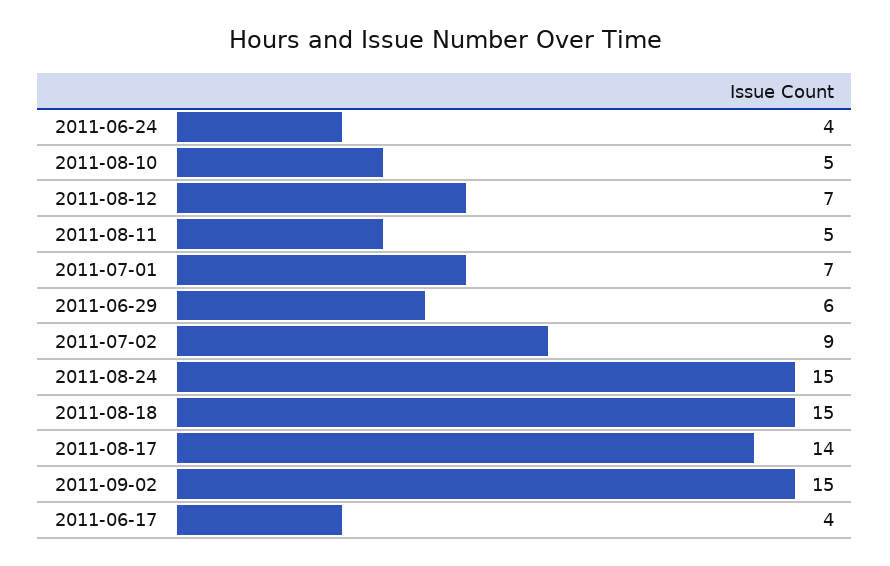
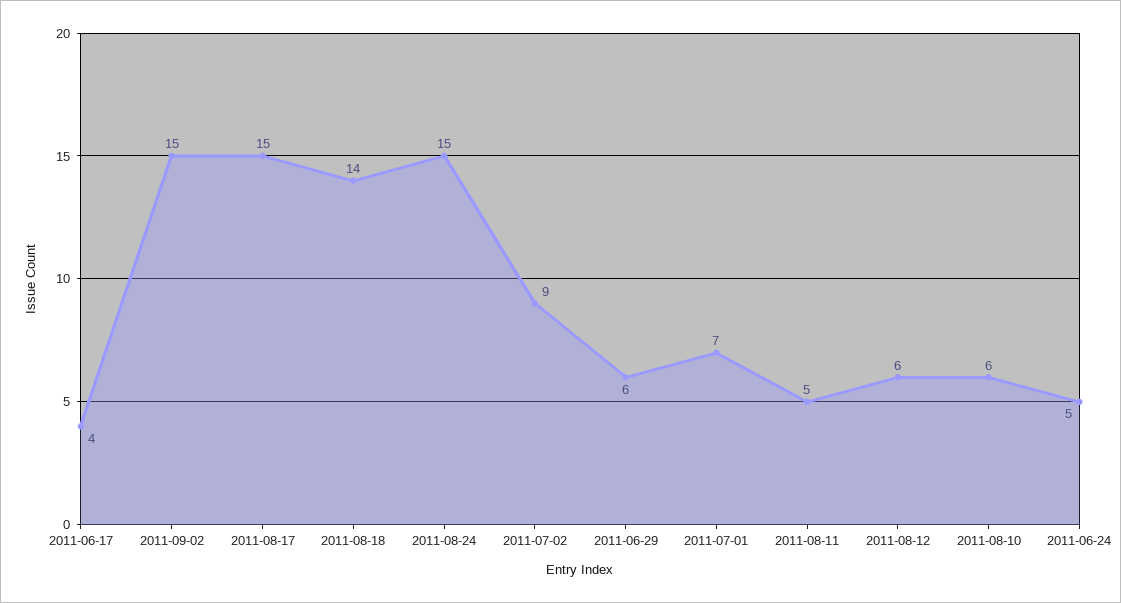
2011-06-24: 4 -> 5
2011-08-10: 5 -> 6
2011-08-12: 7 -> 6
2011-08-18: 15 -> 14
2011-08-17: 14 -> 15

